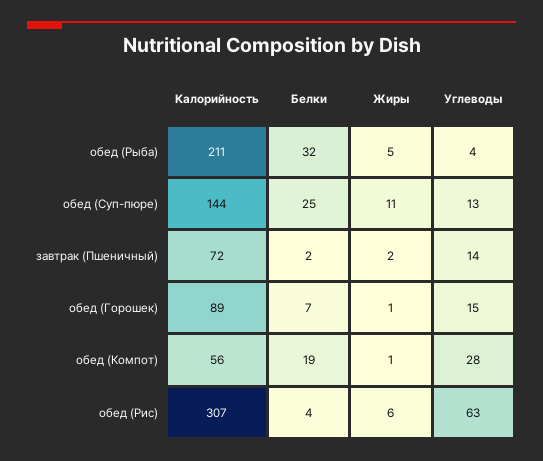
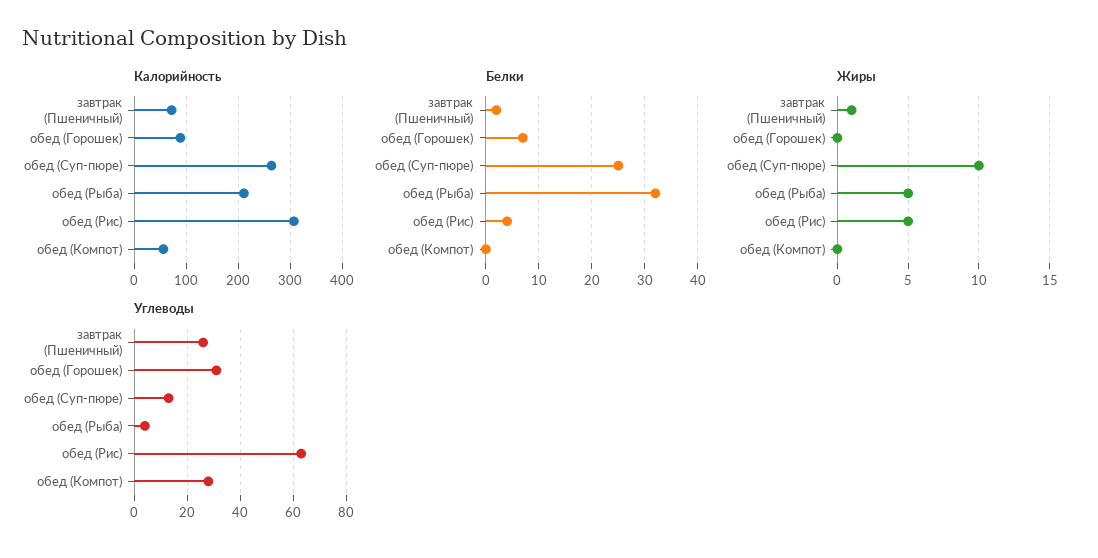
Калорийность, обед (Суп-пюре): 144 -> 260
Жиры, обед (Суп-пюре): 11 -> 10
Жиры, завтрак (Пшеничный): 2 -> 1
Углеводы, завтрак (Пшеничный): 14 -> 25
Жиры, обед (Горошек): 1 -> 0
Углеводы, обед (Горошек): 15 -> 30
Белки, обед (Компот): 19 -> 0
Жиры, обед (Компот): 1 -> 0
Жиры, обед (Рис): 6 -> 5

